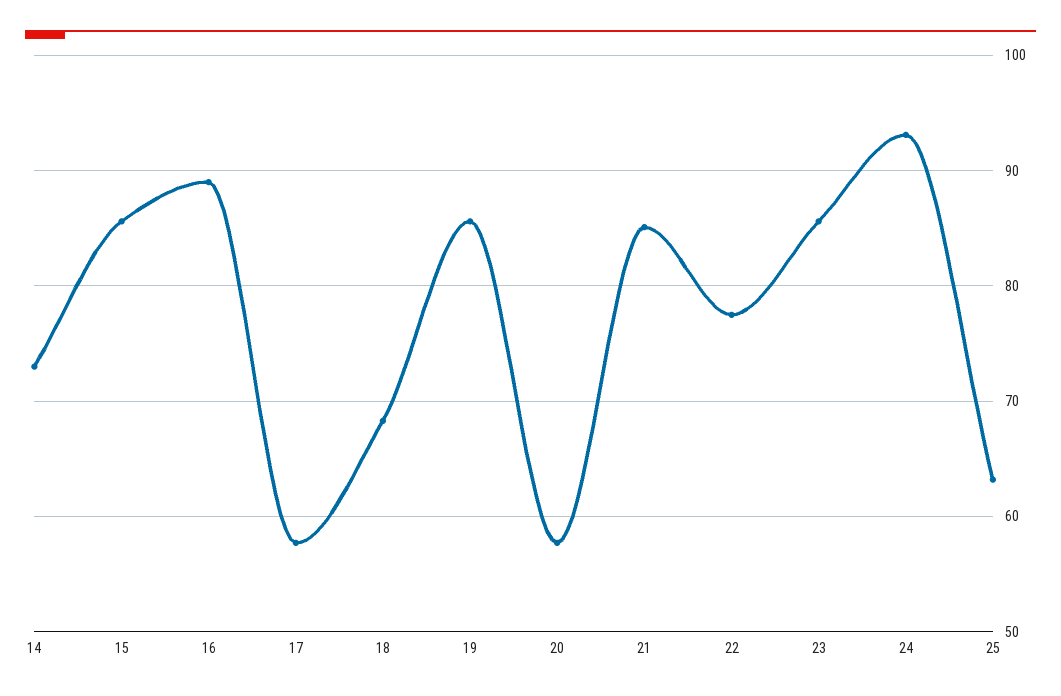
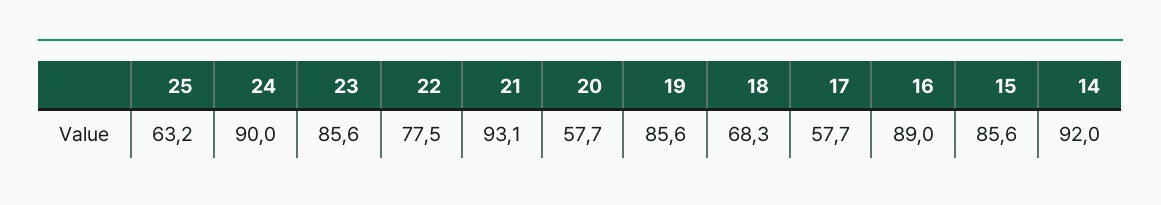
14: 73 -> 92
21: 85 -> 93.1
24: 93 -> 90

